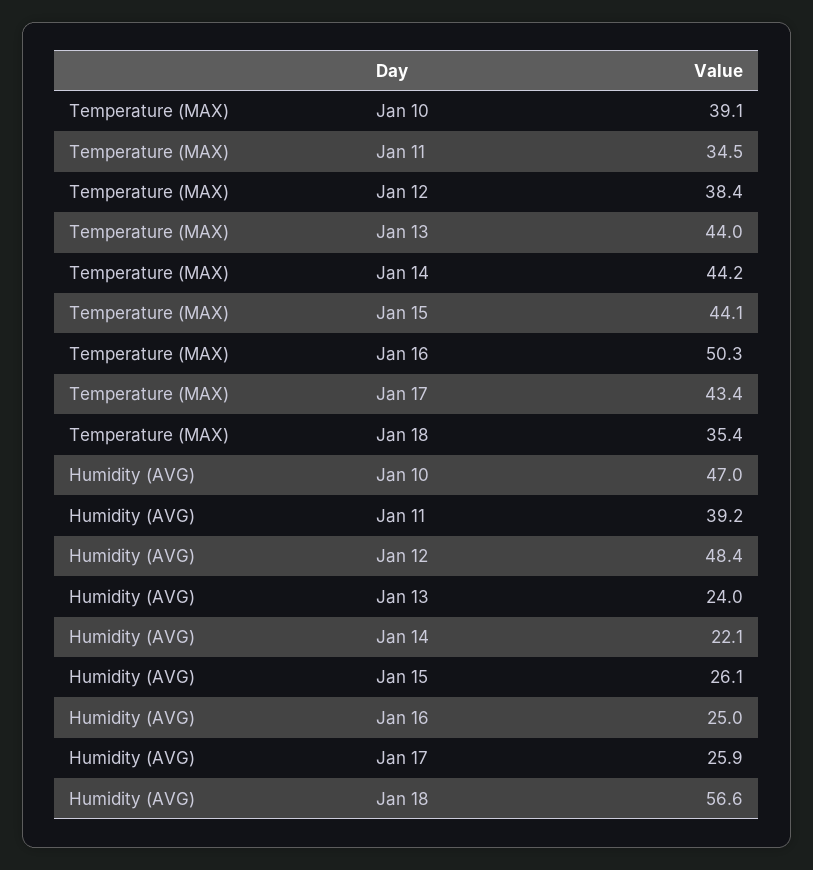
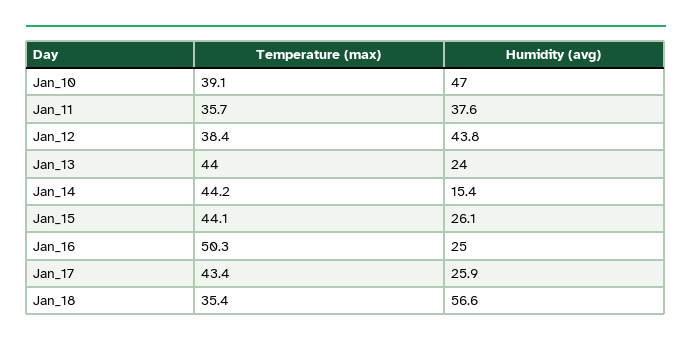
Temperature (MAX), Jan 11: 34.5 -> 35.7
Humidity (AVG), Jan 11: 39.2 -> 37.6
Humidity (AVG), Jan 12: 48.4 -> 43.8
Humidity (AVG), Jan 14: 22.1 -> 15.4

